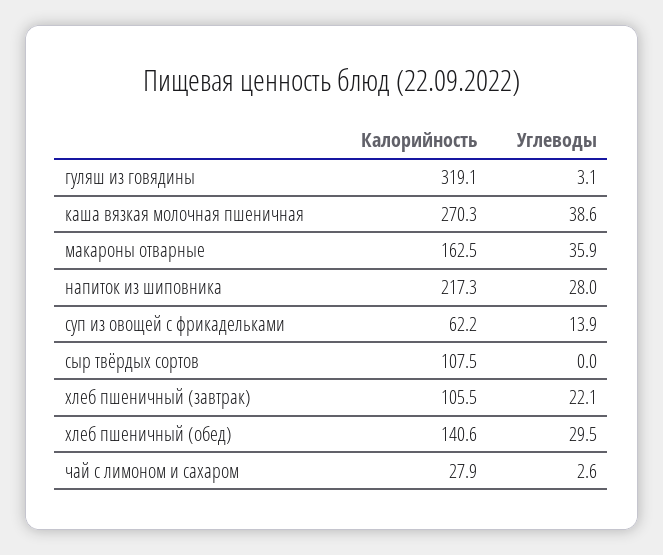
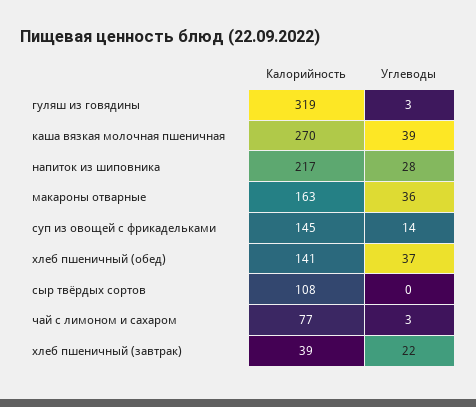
Калорийность, суп из овощей с фрикадельками: 62.2 -> 145
Калорийность, хлеб пшеничный (завтрак): 105.5 -> 39
Углеводы, хлеб пшеничный (обед): 29.5 -> 37
Калорийность, чай с лимоном и сахаром: 27.9 -> 77

